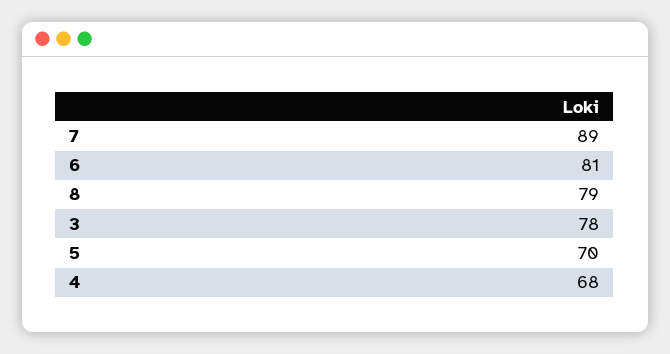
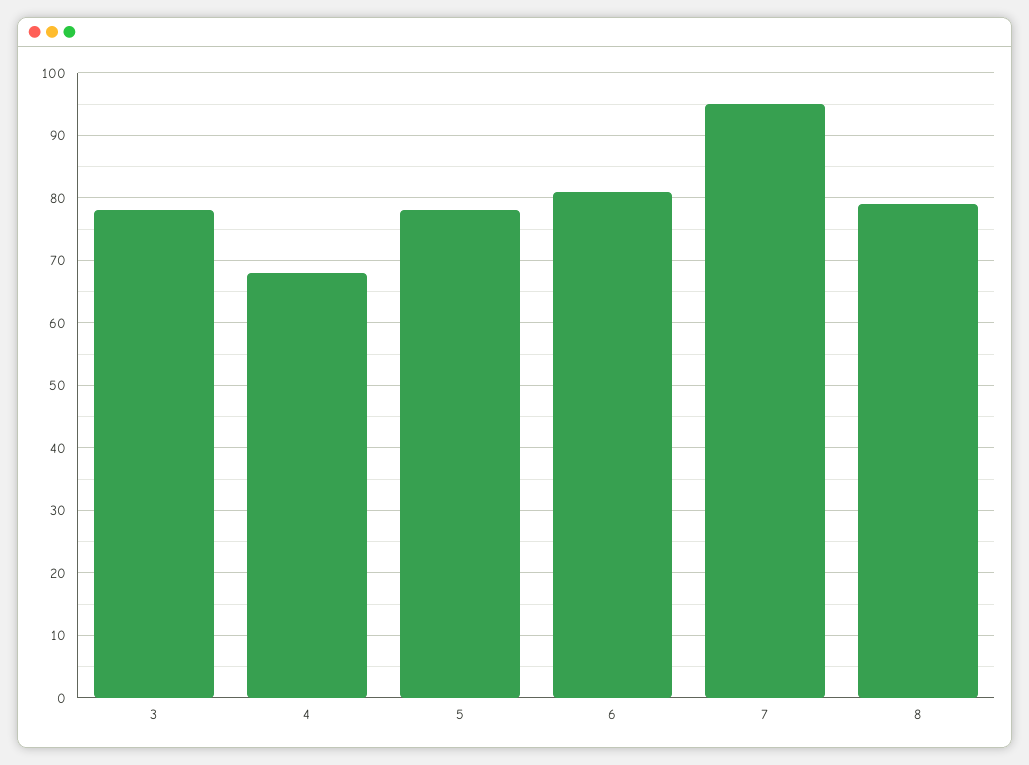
7: 89 -> 95
5: 70 -> 78

